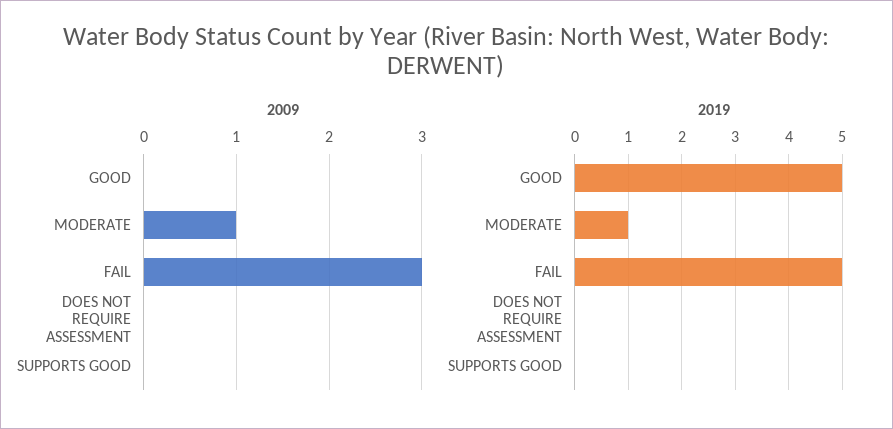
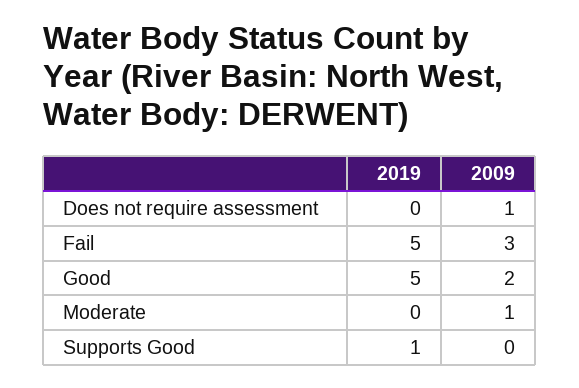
2009, GOOD: 0 -> 2
2009, DOES NOT REQUIRE ASSESSMENT: 0 -> 1
2019, MODERATE: 1 -> 0
2019, SUPPORTS GOOD: 0 -> 1

